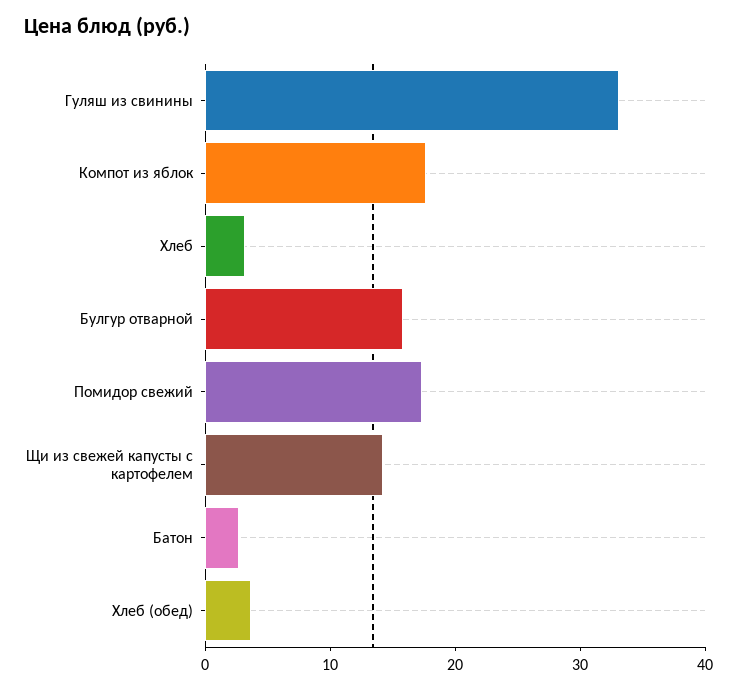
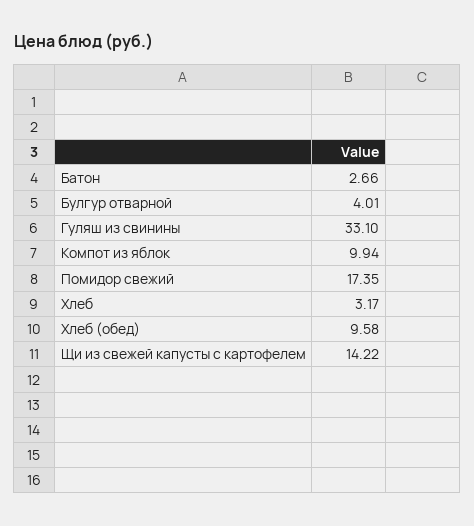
Компот из яблок: 18 -> 9.94
Булгур отварной: 16 -> 4.01
Хлеб (обед): 4 -> 9.58

